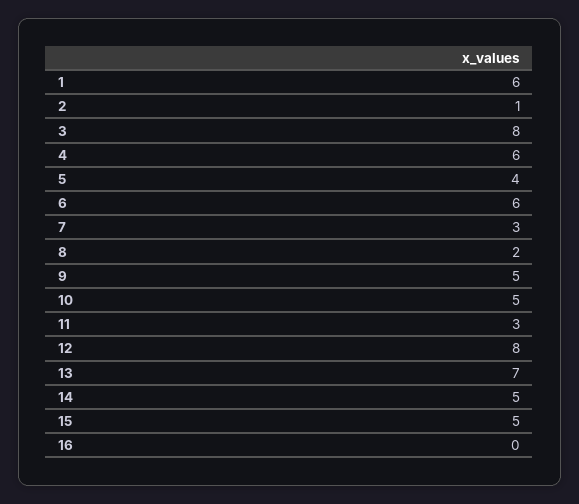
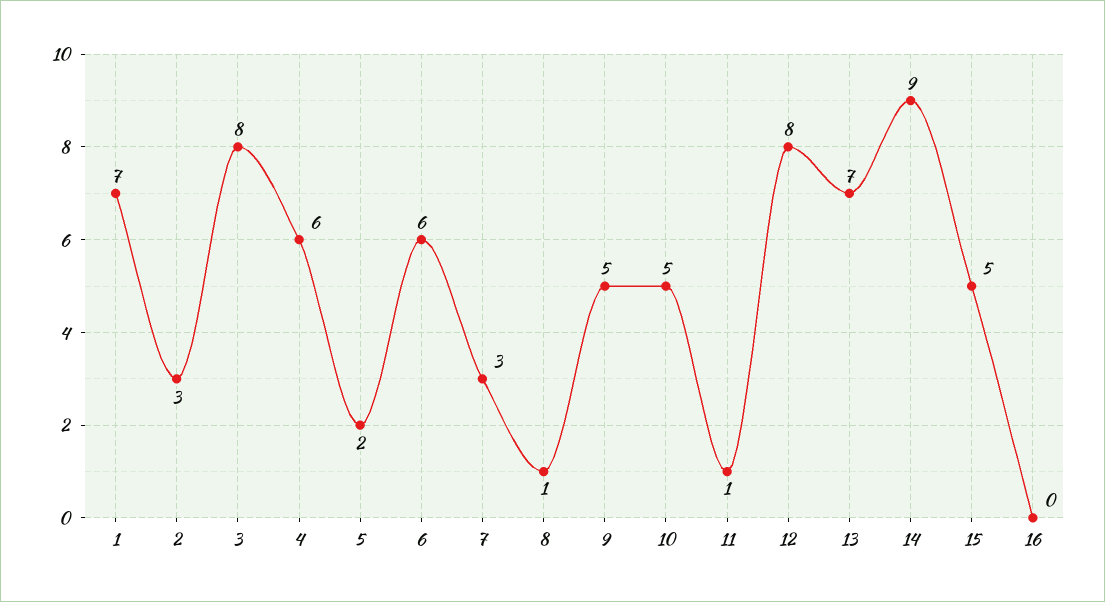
1: 6 -> 7
2: 1 -> 3
5: 4 -> 2
8: 2 -> 1
11: 3 -> 1
14: 5 -> 9

